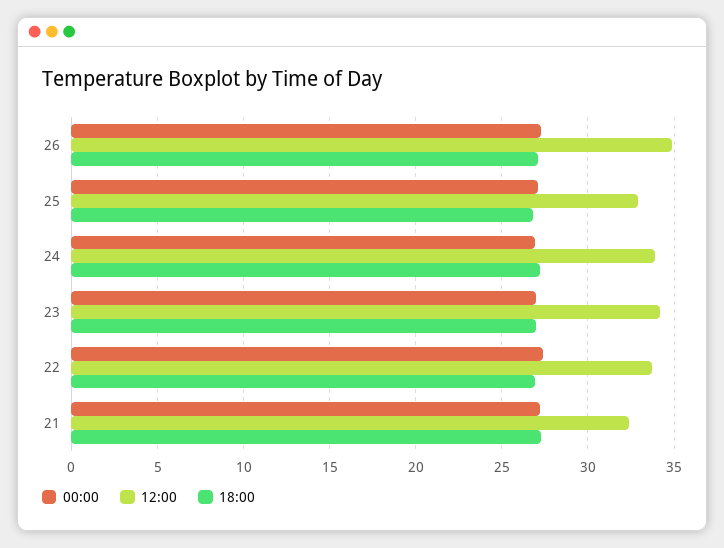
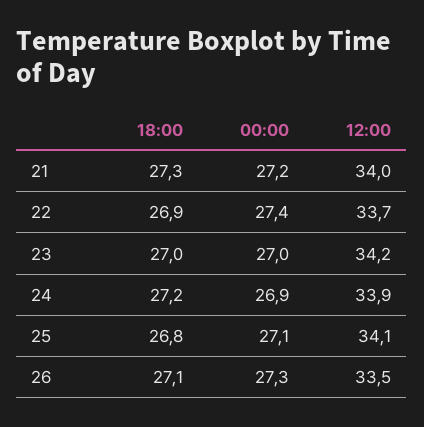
12:00, 26: 35 -> 33.5
12:00, 25: 33 -> 34.1
12:00, 21: 32.5 -> 34

